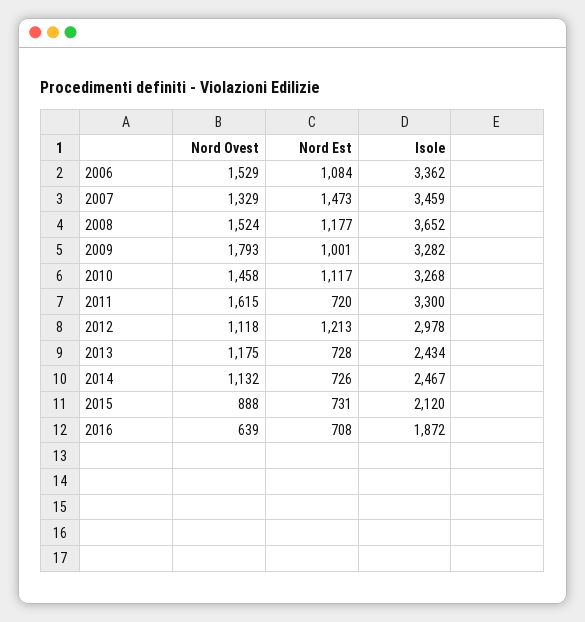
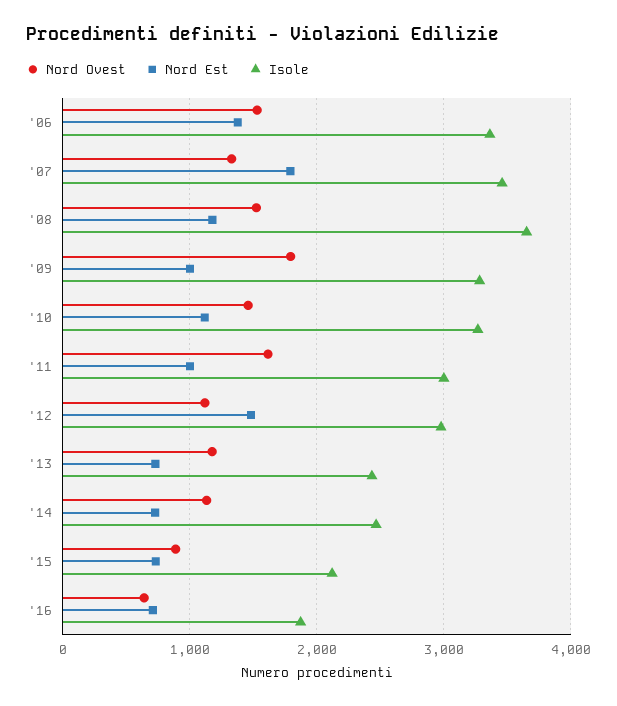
Nord Est, 2006: 1084 -> 1400
Nord Est, 2007: 1473 -> 1800
Nord Est, 2011: 720 -> 1000
Isole, 2011: 3300 -> 3000
Nord Est, 2012: 1213 -> 1500

